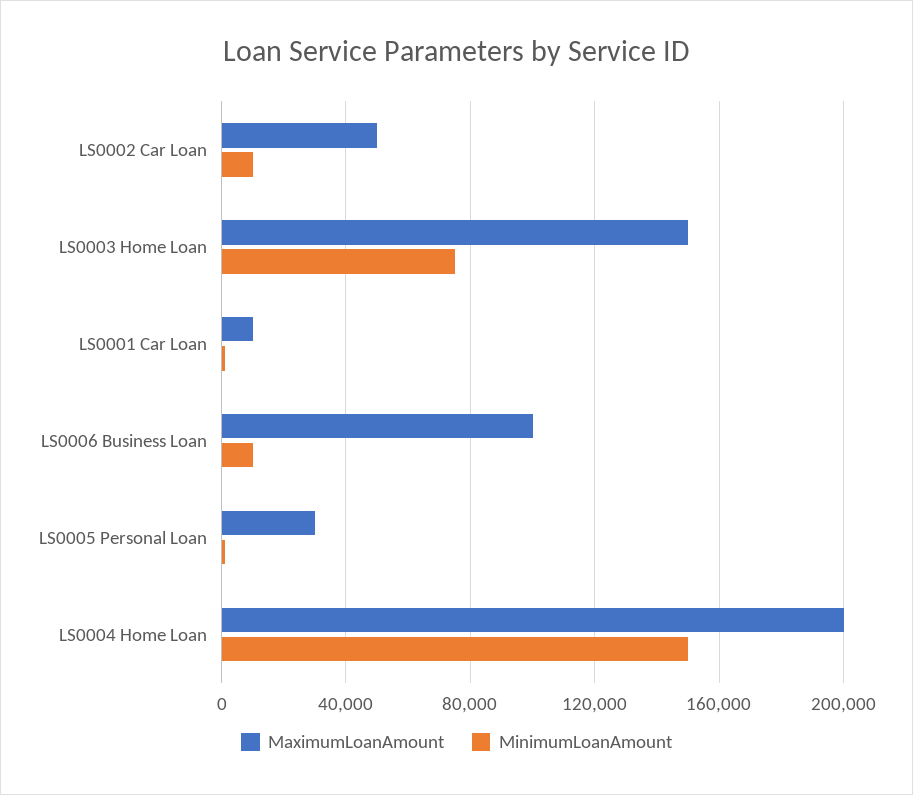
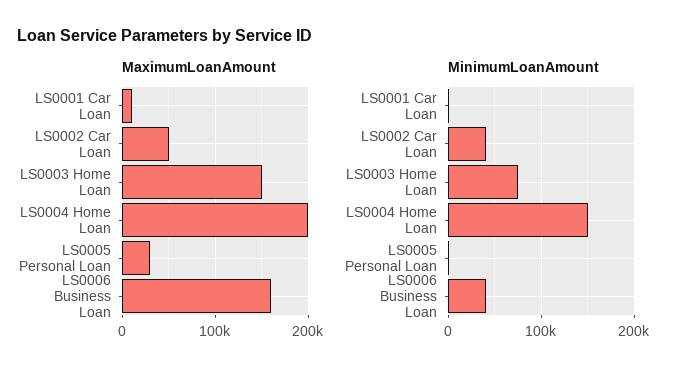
MinimumLoanAmount, LS0002 Car Loan: 10000 -> 40000
MaximumLoanAmount, LS0006 Business Loan: 100000 -> 160000
MinimumLoanAmount, LS0006 Business Loan: 10000 -> 40000

